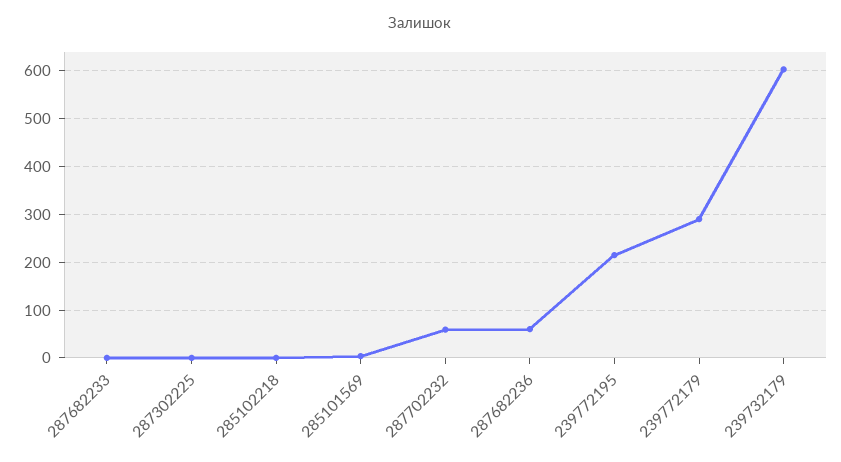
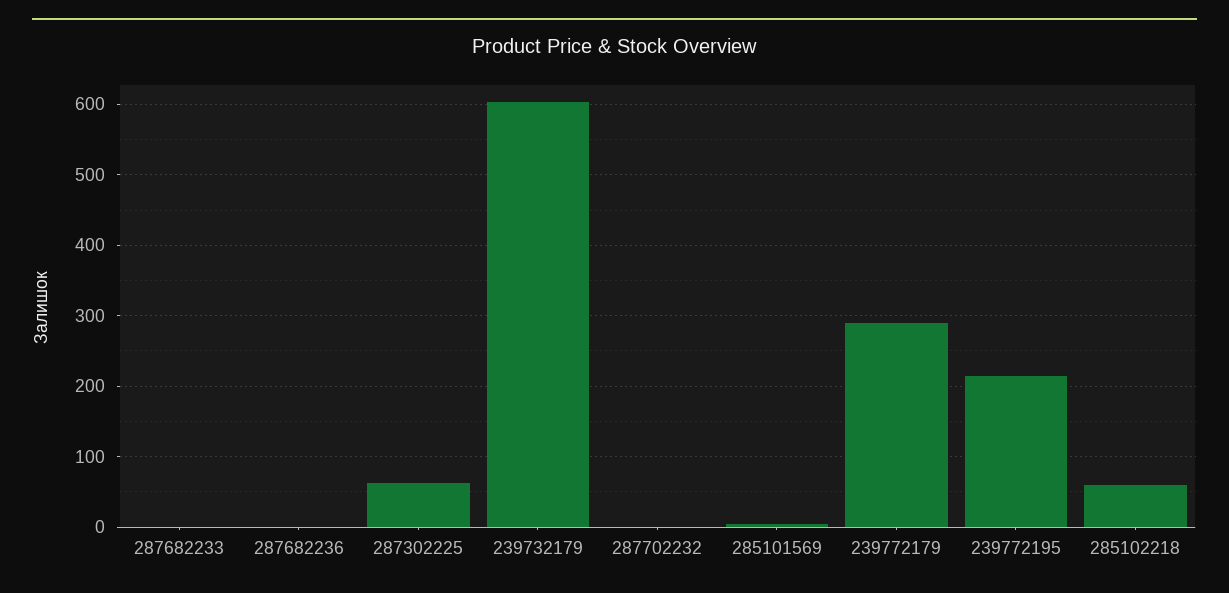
287302225: 0 -> 60
285102218: 0 -> 60
287702232: 60 -> 0
287682236: 60 -> 0

